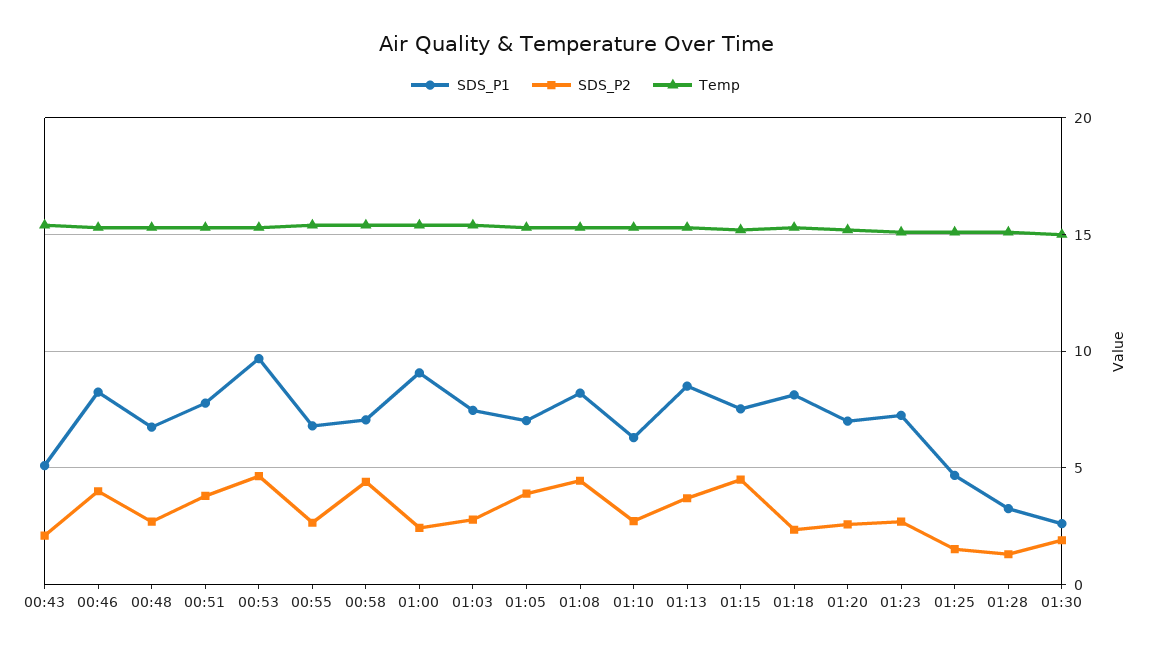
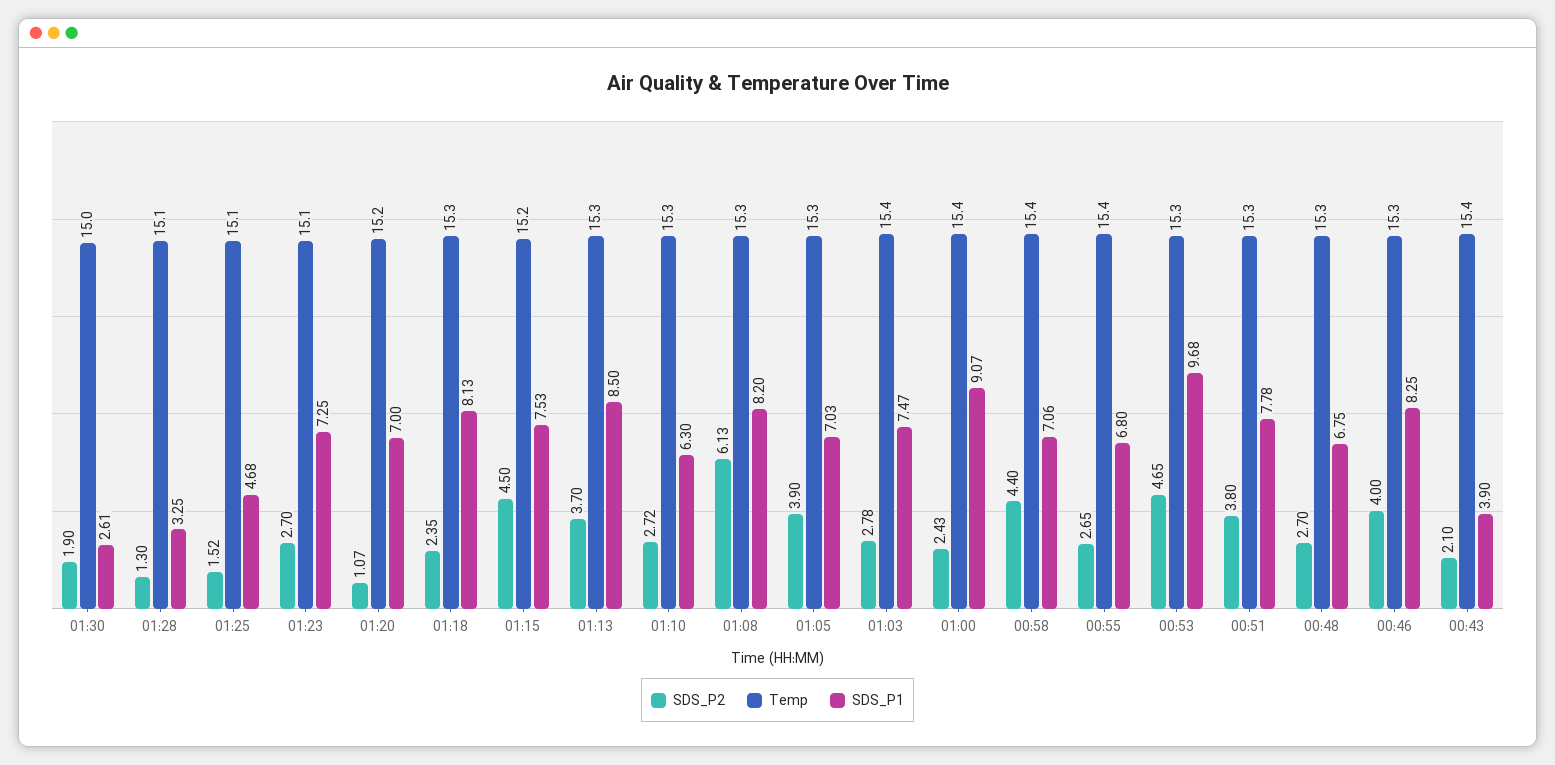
SDS_P1, 00:43: 5 -> 3.9
SDS_P2, 01:08: 4.5 -> 6.13
SDS_P2, 01:20: 2.5 -> 1.07

